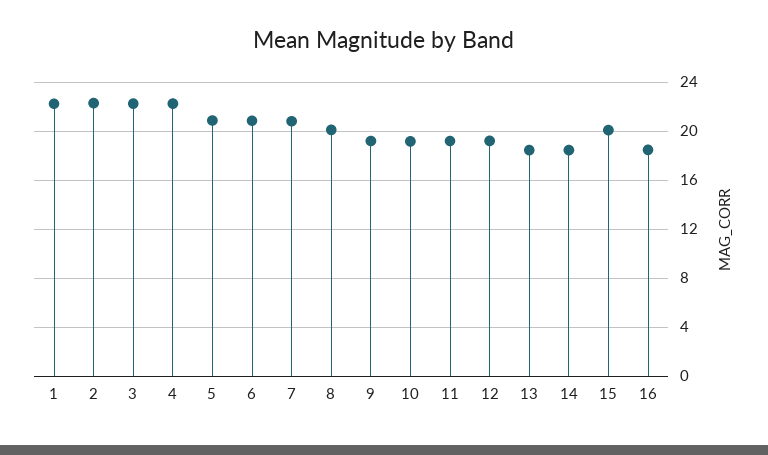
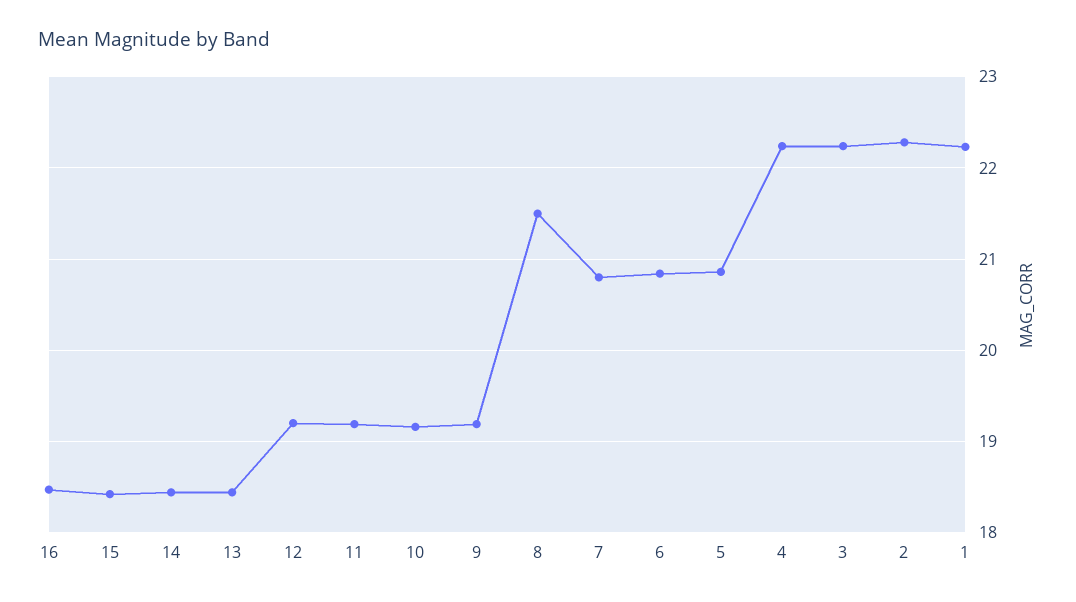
8: 20 -> 21.5
15: 20 -> 18.4

